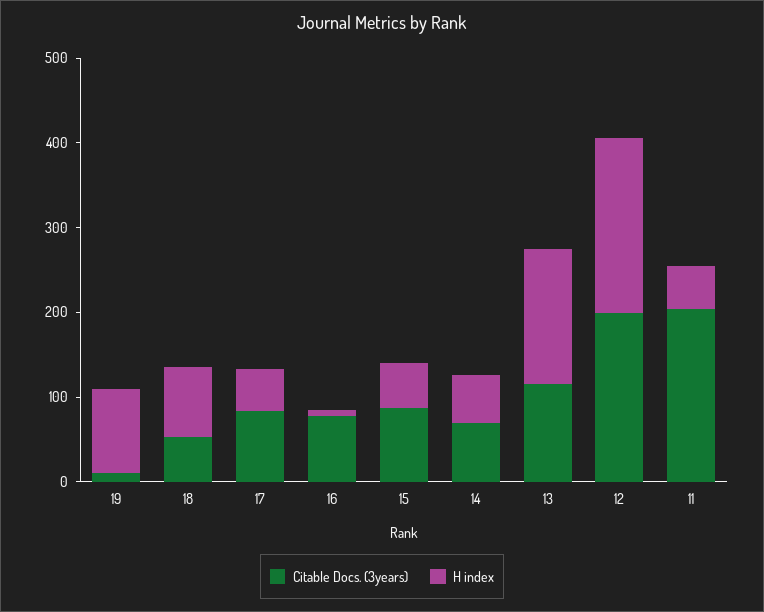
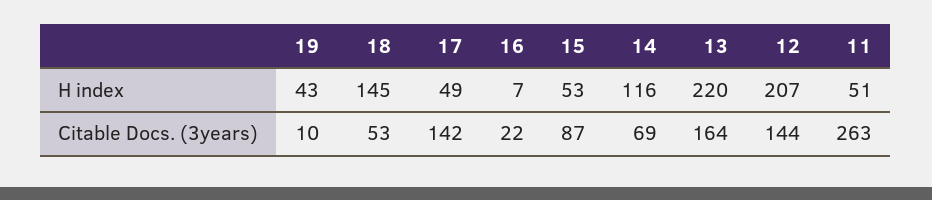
H index, 19: 100 -> 43
H index, 18: 80 -> 145
Citable Docs. (3years), 17: 80 -> 142
Citable Docs. (3years), 16: 80 -> 22
H index, 14: 60 -> 116
Citable Docs. (3years), 13: 120 -> 164
H index, 13: 160 -> 220
Citable Docs. (3years), 12: 200 -> 144
Citable Docs. (3years), 11: 200 -> 263

